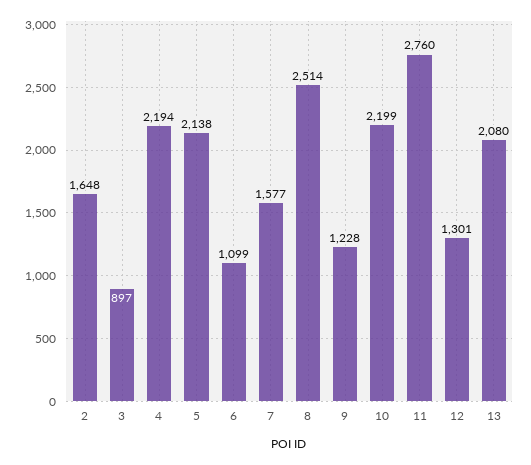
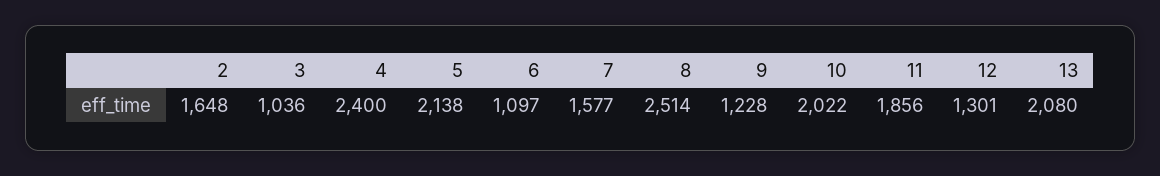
3: 897 -> 1036
4: 2194 -> 2400
6: 1099 -> 1097
10: 2199 -> 2022
11: 2760 -> 1856

